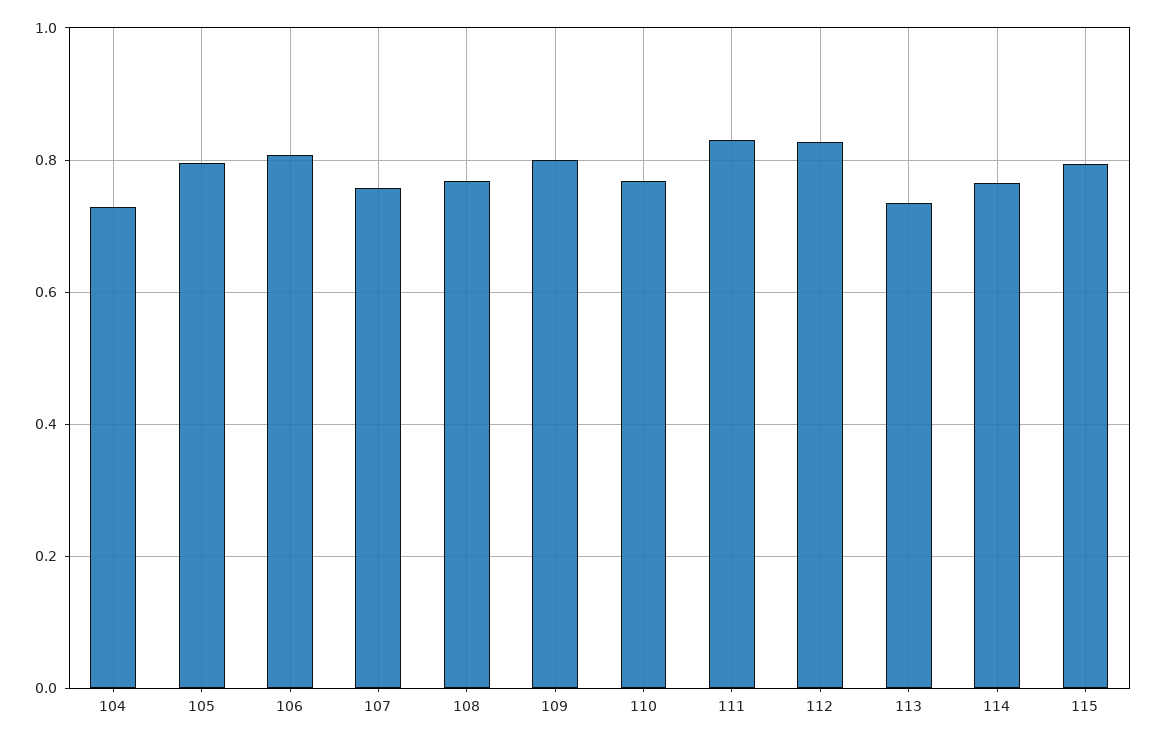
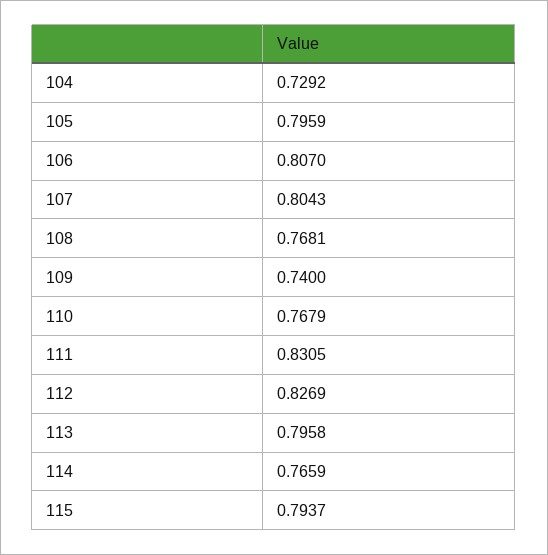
107: 0.76 -> 0.8043
109: 0.8 -> 0.74
113: 0.74 -> 0.7958

